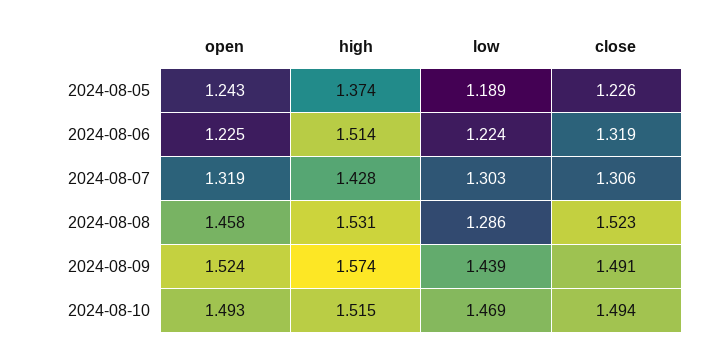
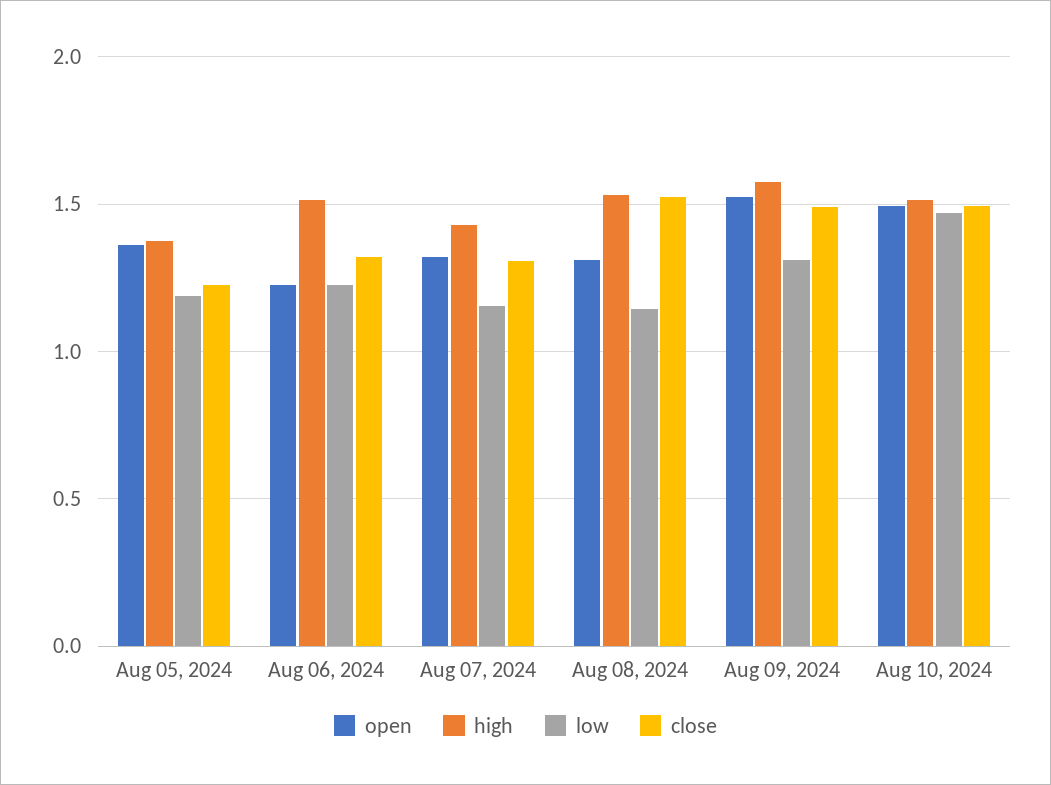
open, 2024-08-05: 1.243 -> 1.35
low, 2024-08-07: 1.303 -> 1.15
open, 2024-08-08: 1.458 -> 1.3
low, 2024-08-08: 1.286 -> 1.15
low, 2024-08-09: 1.439 -> 1.3

